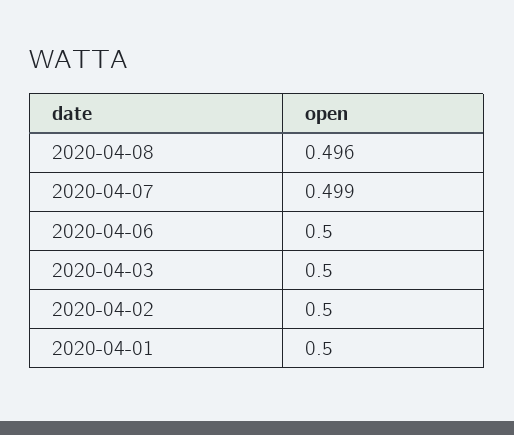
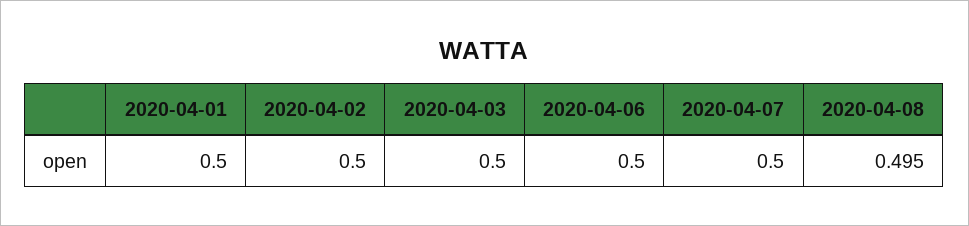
2020-04-08: 0.496 -> 0.495
2020-04-07: 0.499 -> 0.5

